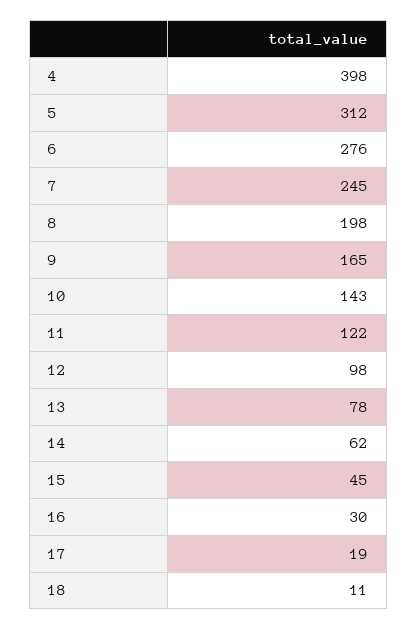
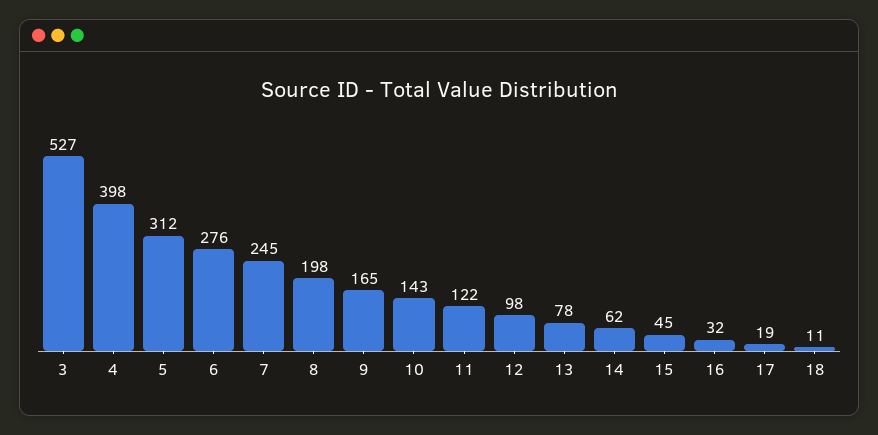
16: 30 -> 32
3: none -> 527

